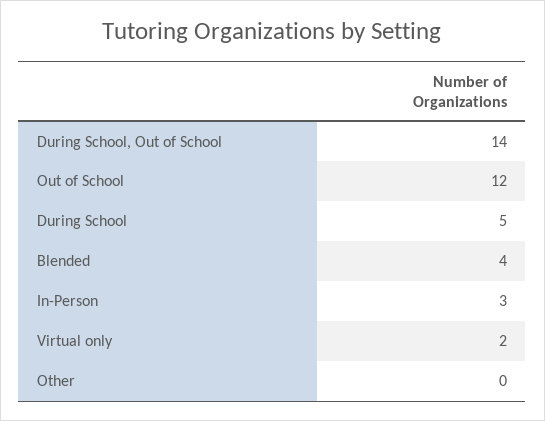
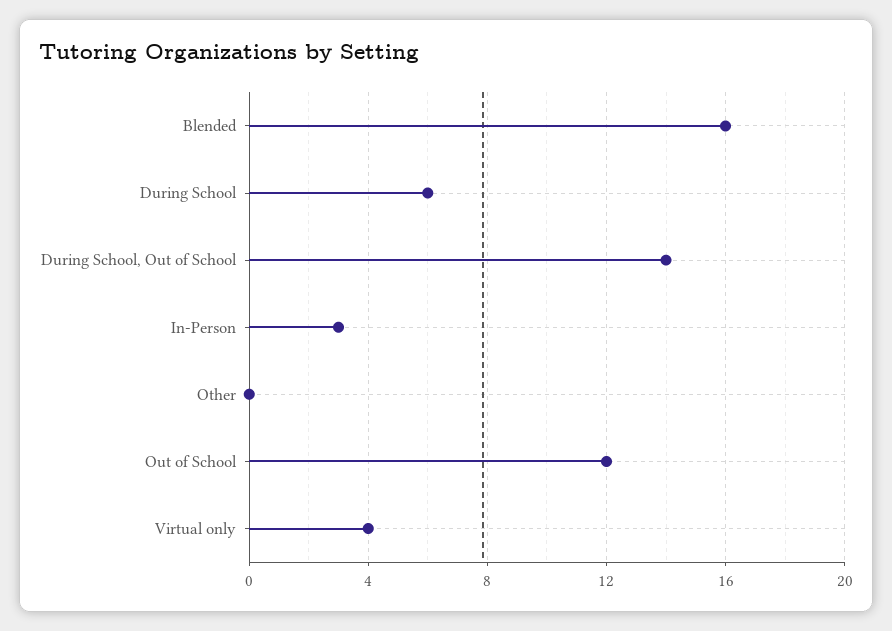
During School: 5 -> 6
Blended: 4 -> 16
Virtual only: 2 -> 4

